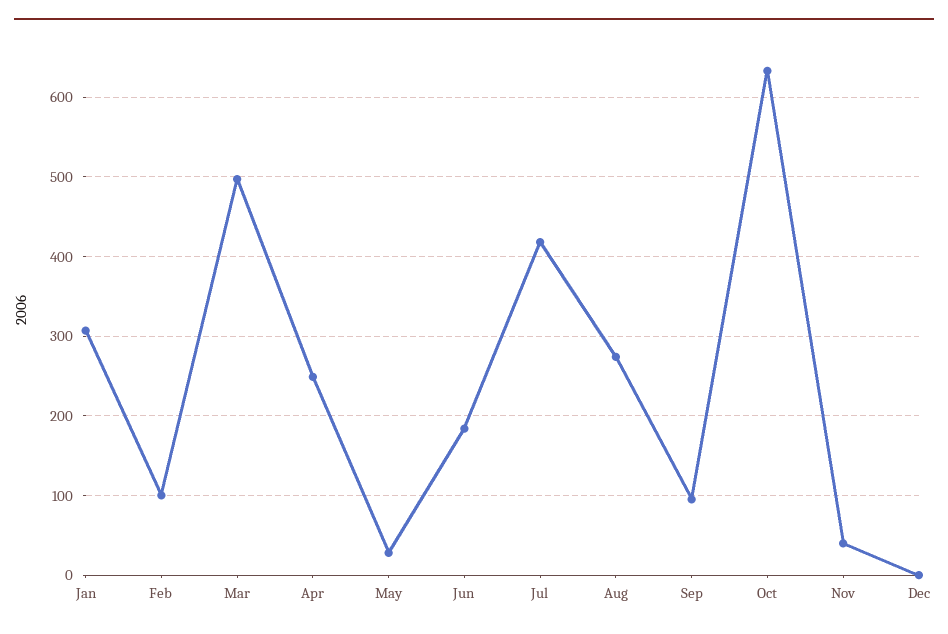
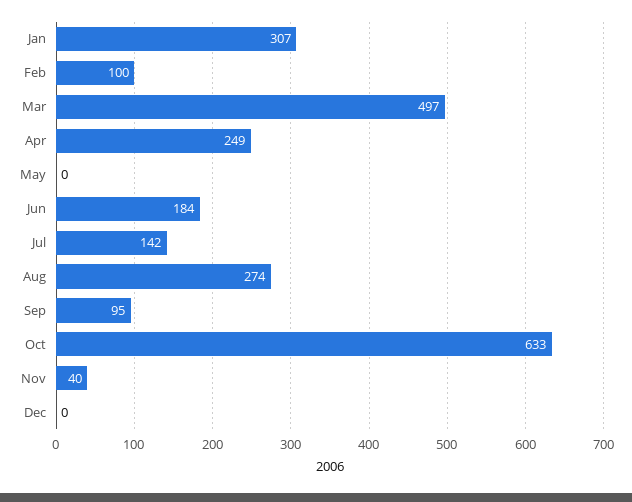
May: 30 -> 0
Jul: 420 -> 142

